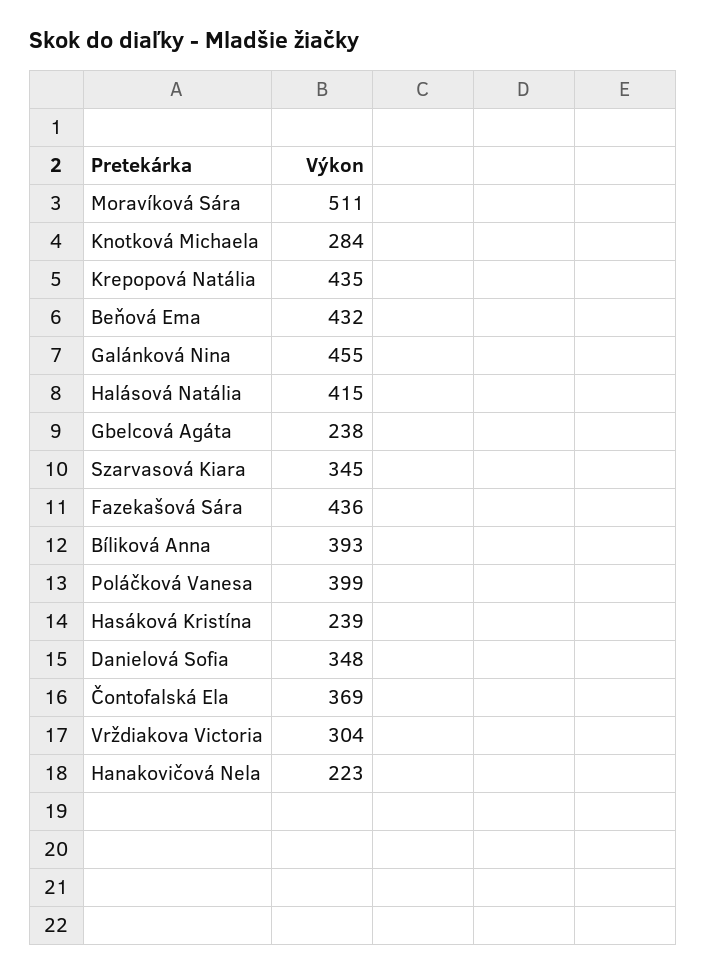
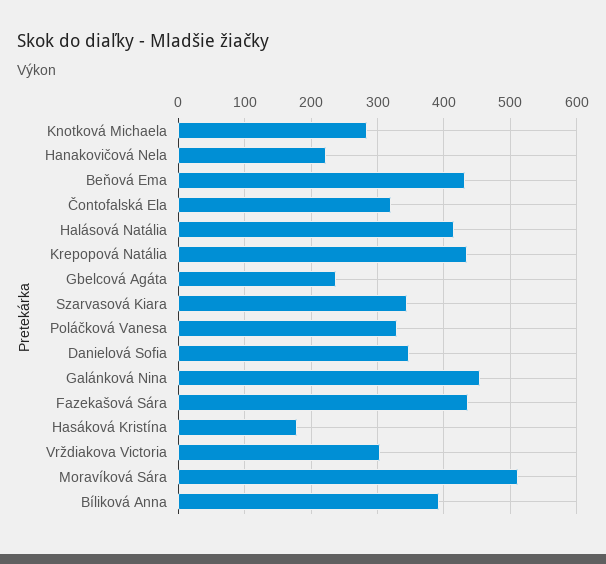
Poláčková Vanesa: 399 -> 330
Hasáková Kristína: 239 -> 180
Čontofalská Ela: 369 -> 320

